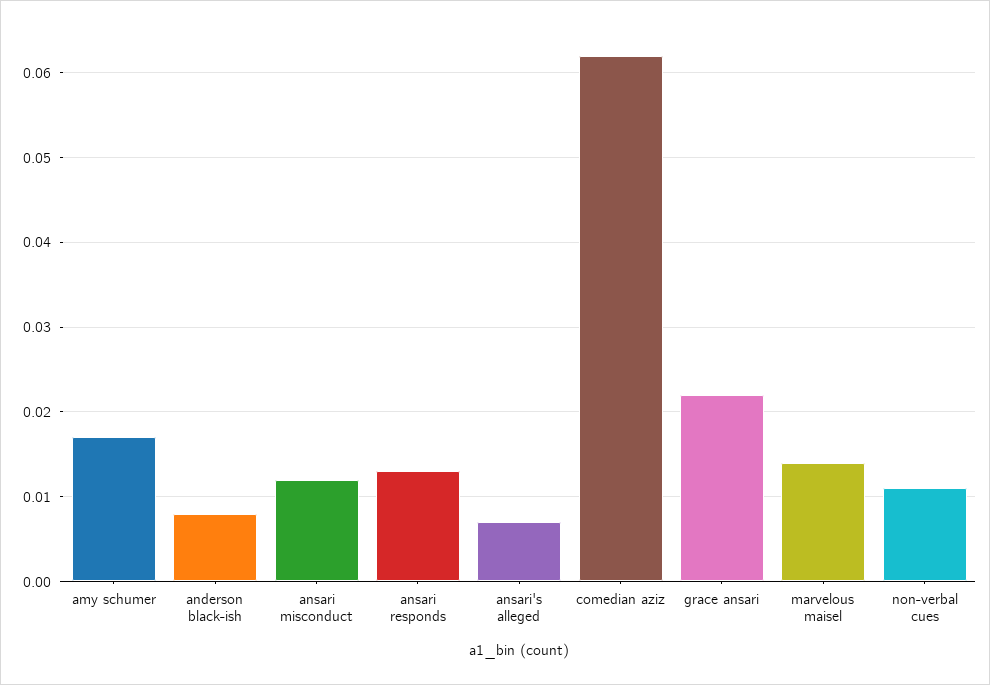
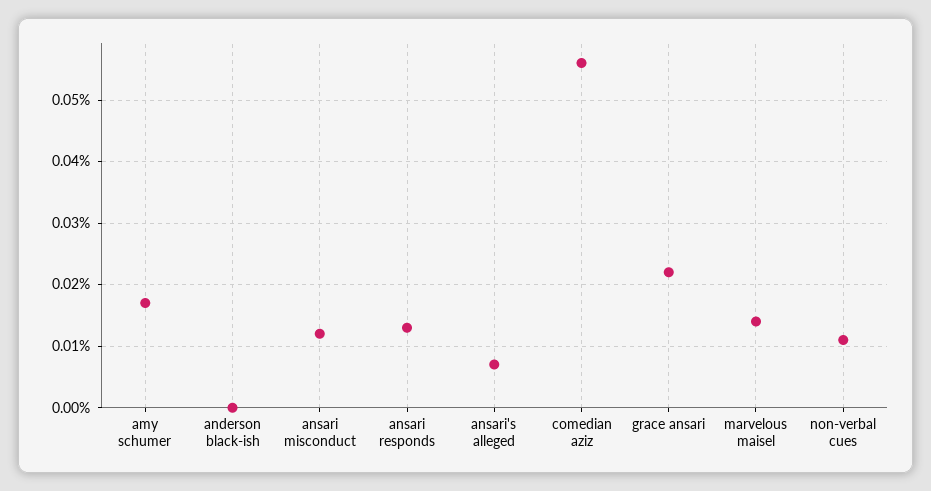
anderson black-ish: 0.008 -> 0
comedian aziz: 0.062 -> 0.056

